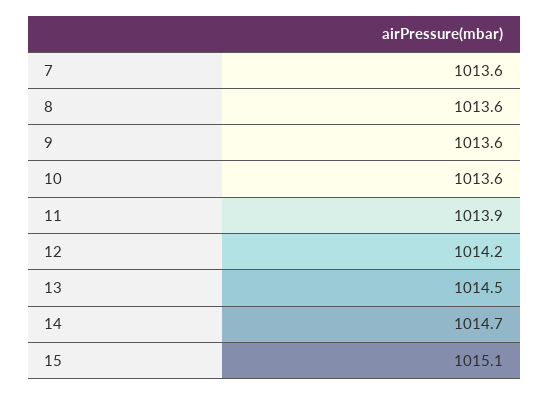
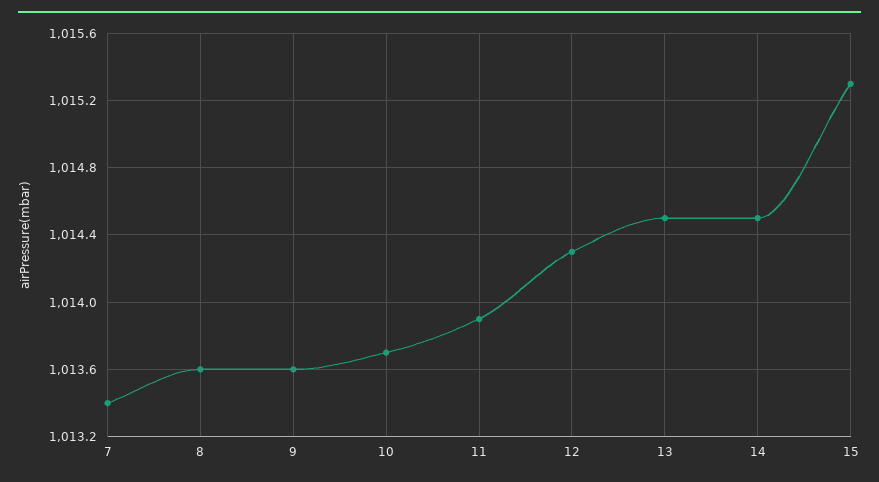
7: 1013.6 -> 1013.4
10: 1013.6 -> 1013.7
12: 1014.2 -> 1014.3
14: 1014.7 -> 1014.5
15: 1015.1 -> 1015.3

